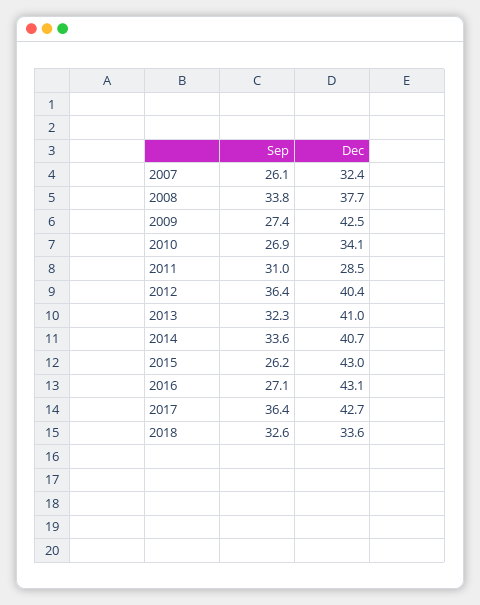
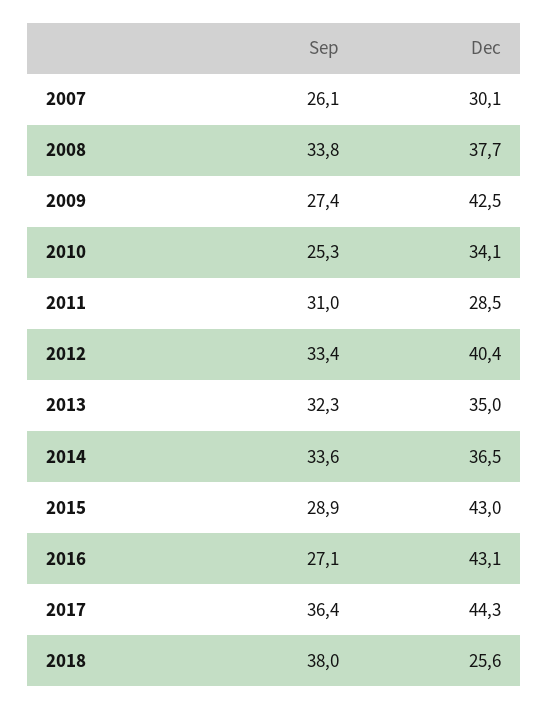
Dec, 2007: 32.4 -> 30.1
Sep, 2010: 26.9 -> 25.3
Sep, 2012: 36.4 -> 33.4
Dec, 2013: 41 -> 35
Dec, 2014: 40.7 -> 36.5
Sep, 2015: 26.2 -> 28.9
Dec, 2017: 42.7 -> 44.3
Sep, 2018: 32.6 -> 38
Dec, 2018: 33.6 -> 25.6

